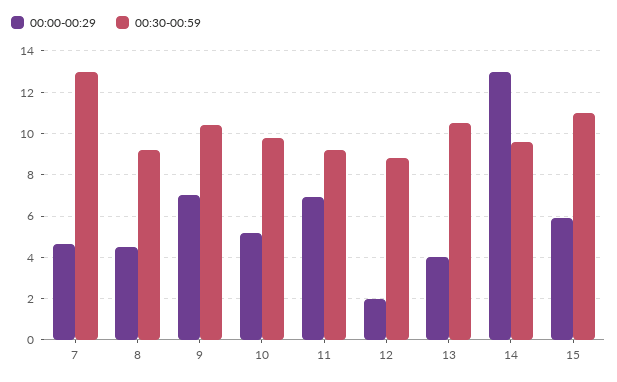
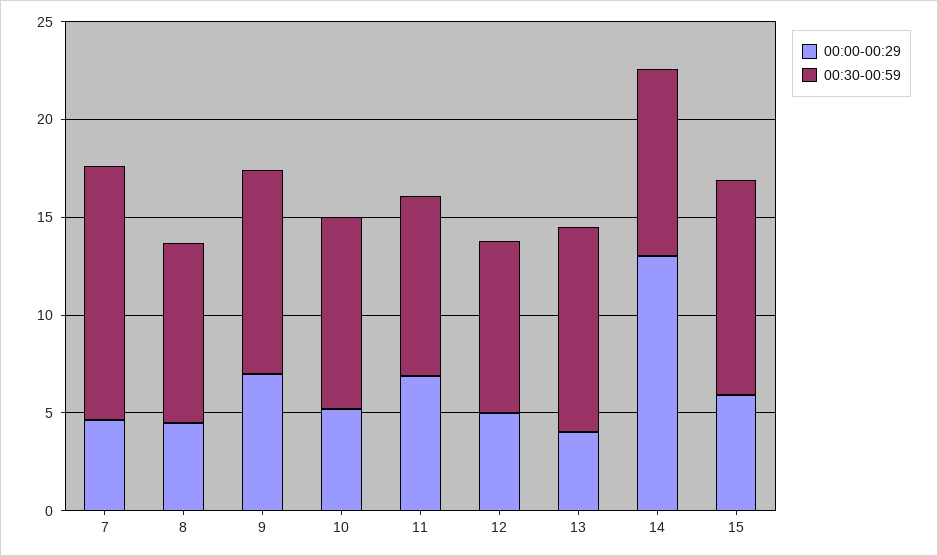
00:00-00:29, 12: 2 -> 5

